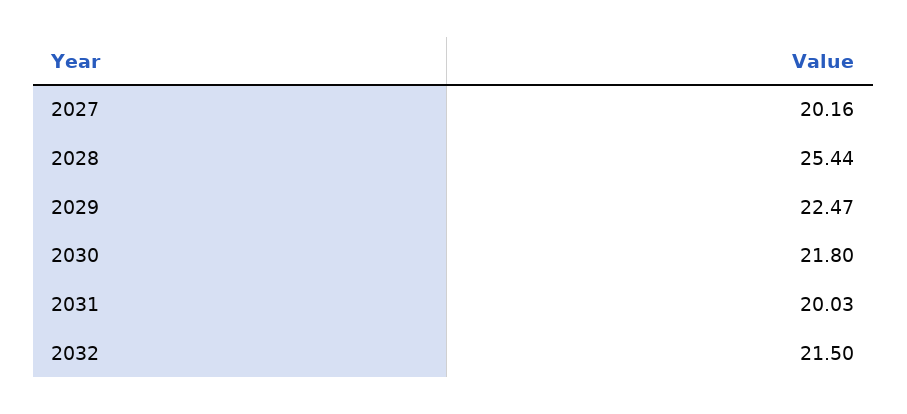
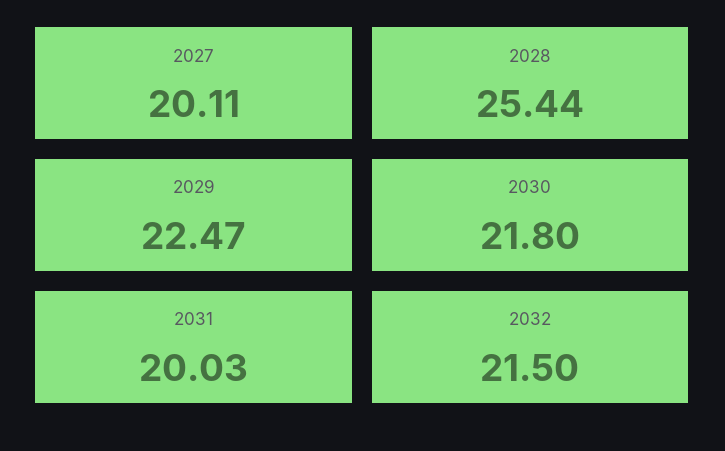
2027: 20.16 -> 20.11

